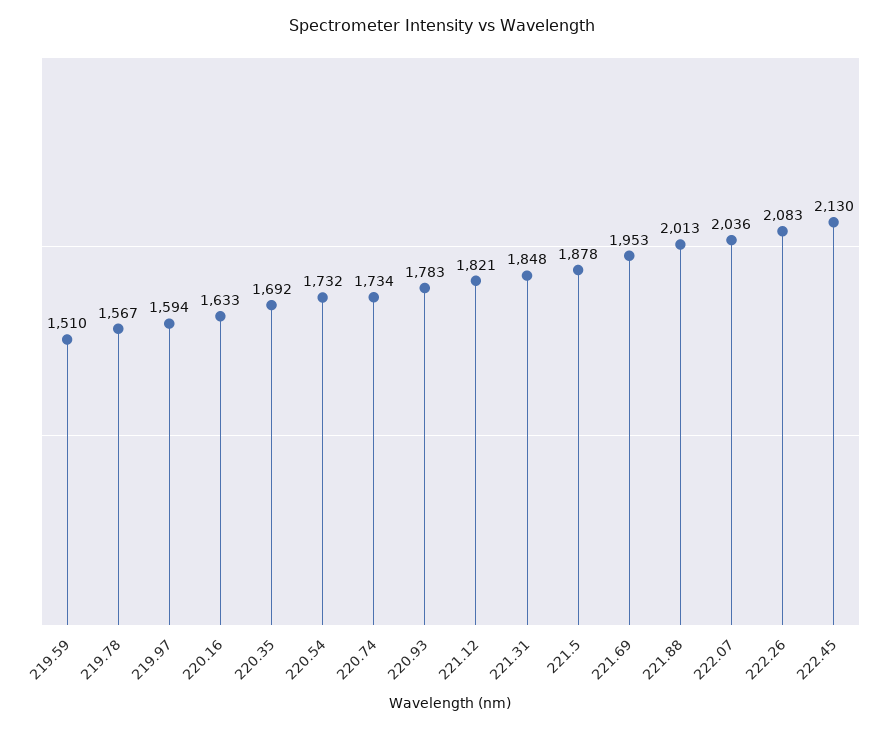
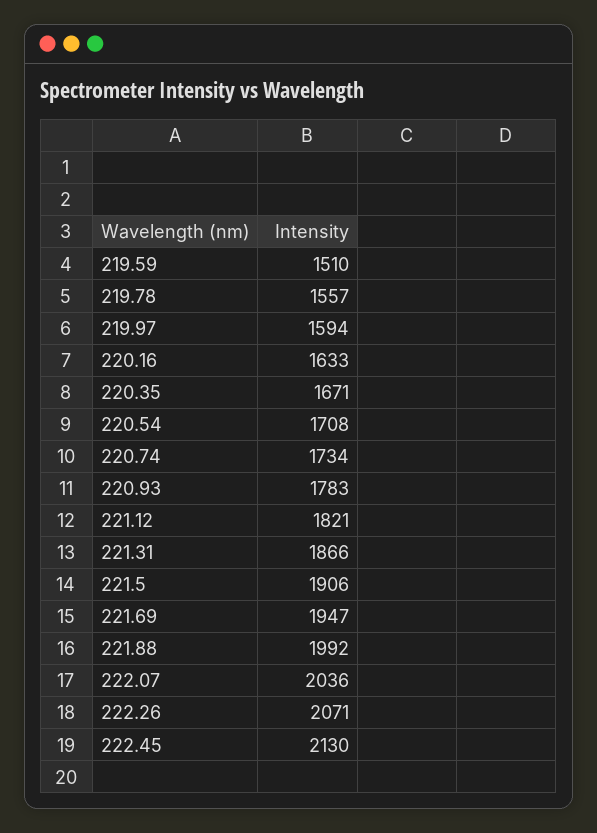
219.78: 1567 -> 1557
220.35: 1692 -> 1671
220.54: 1732 -> 1708
221.31: 1848 -> 1866
221.5: 1878 -> 1906
221.69: 1953 -> 1947
221.88: 2013 -> 1992
222.26: 2083 -> 2071

